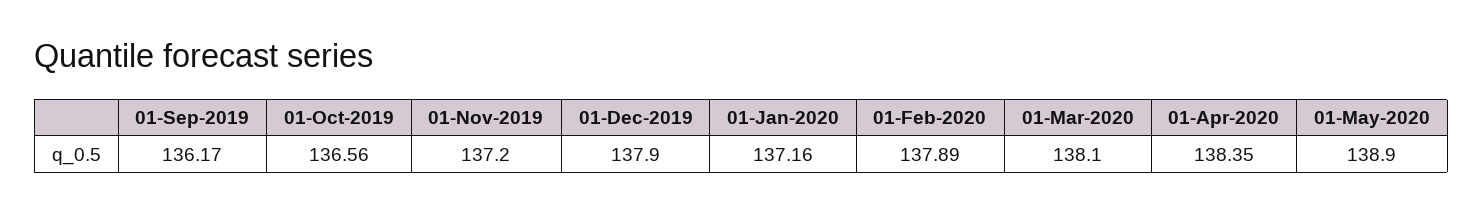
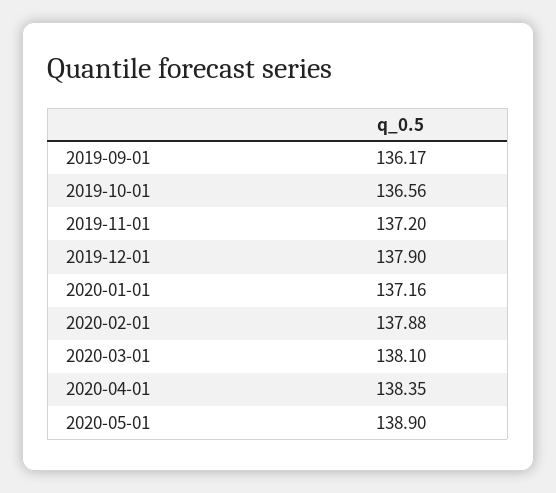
01-Feb-2020: 137.89 -> 137.88

